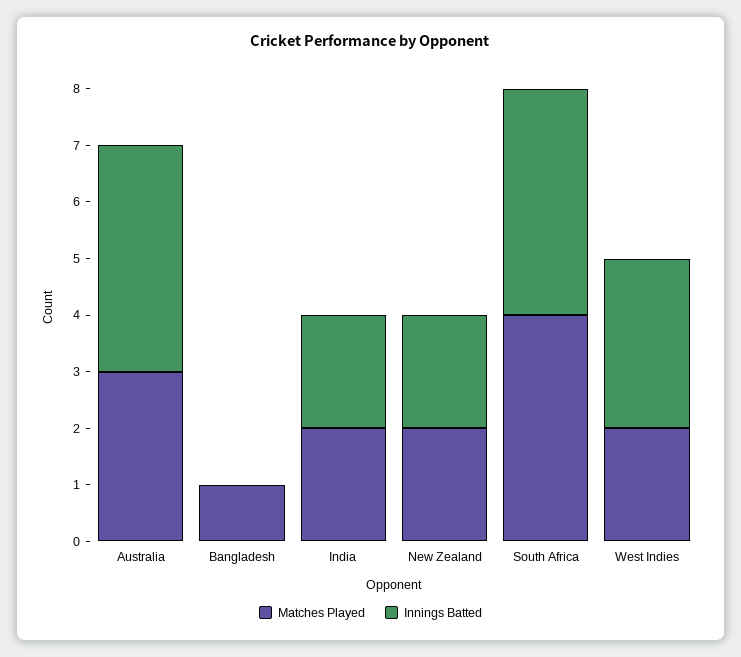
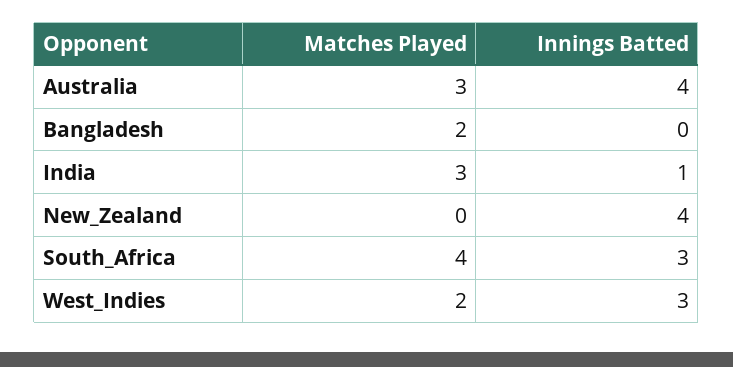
Matches Played, Bangladesh: 1 -> 2
Matches Played, India: 2 -> 3
Innings Batted, India: 2 -> 1
Matches Played, New Zealand: 2 -> 0
Innings Batted, New Zealand: 2 -> 4
Innings Batted, South Africa: 4 -> 3

